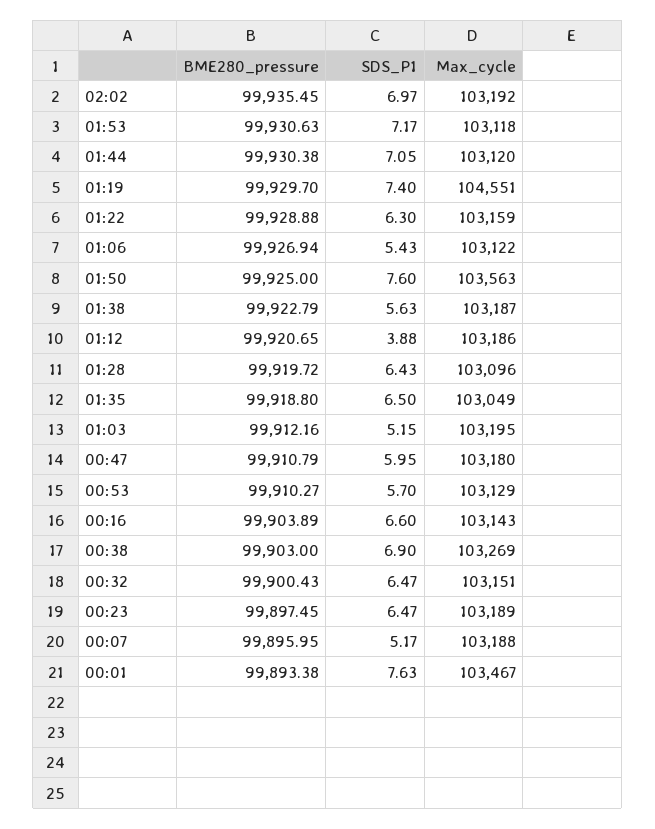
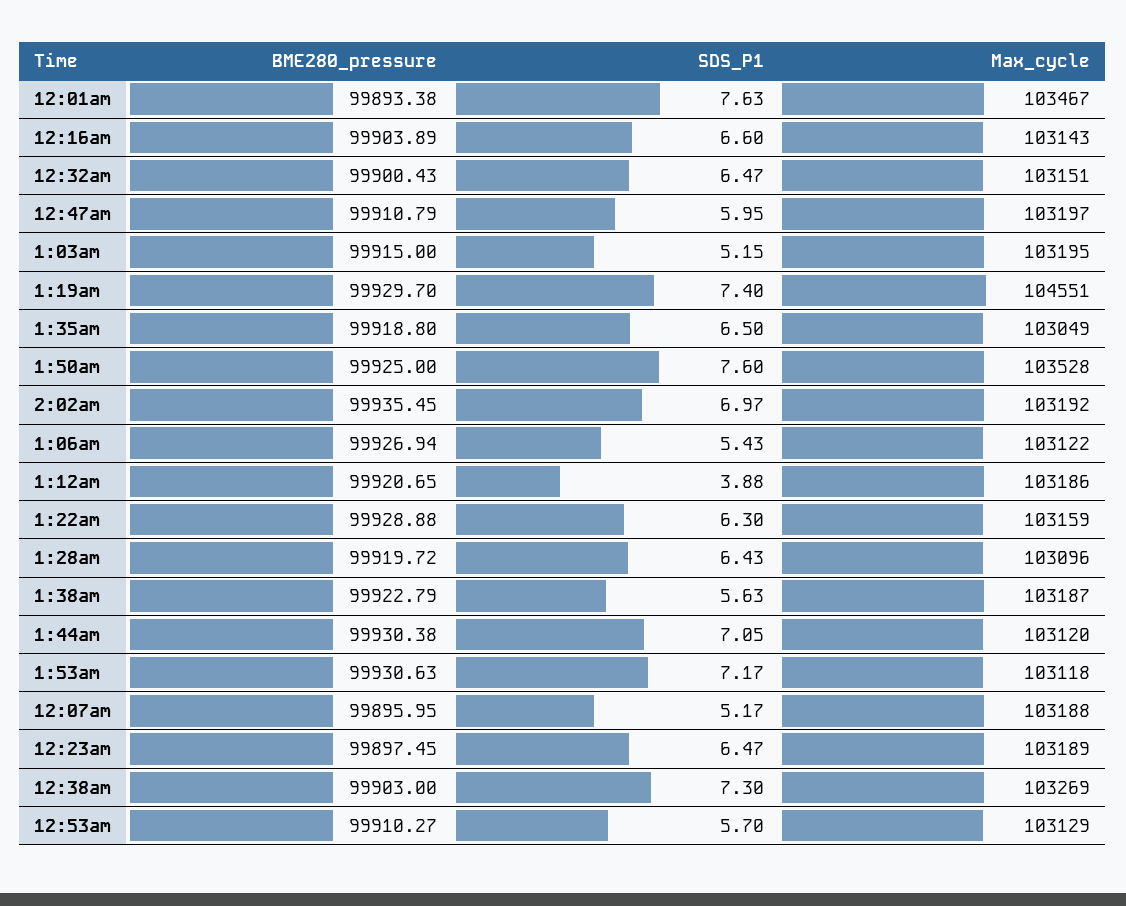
Max_cycle, 01:50: 103563 -> 103528
BME280_pressure, 01:03: 99912.16 -> 99915
Max_cycle, 00:47: 103180 -> 103197
SDS_P1, 00:38: 6.9 -> 7.3

